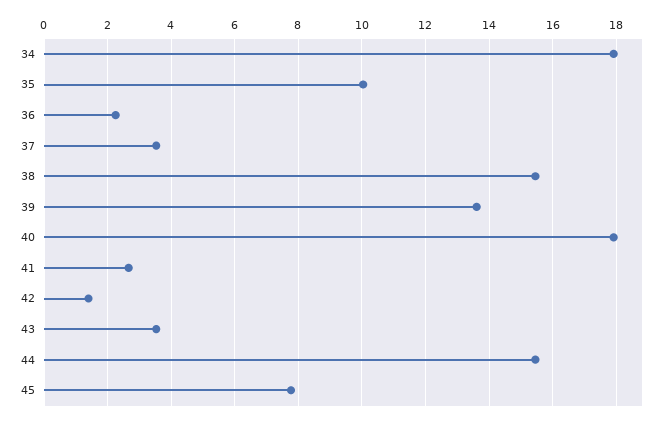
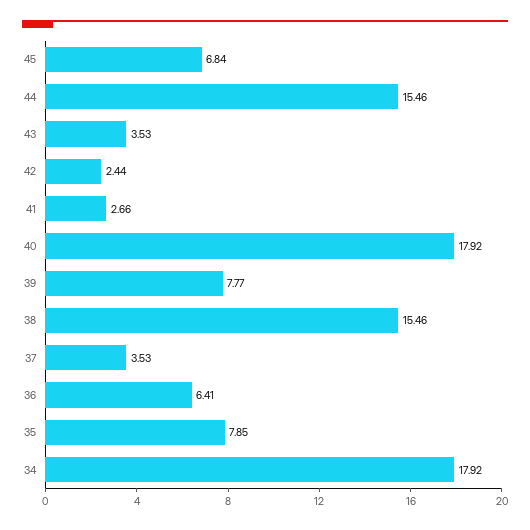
35: 10 -> 7.85
36: 2.2 -> 6.41
39: 13.6 -> 7.77
42: 1.4 -> 2.44
45: 7.8 -> 6.84

